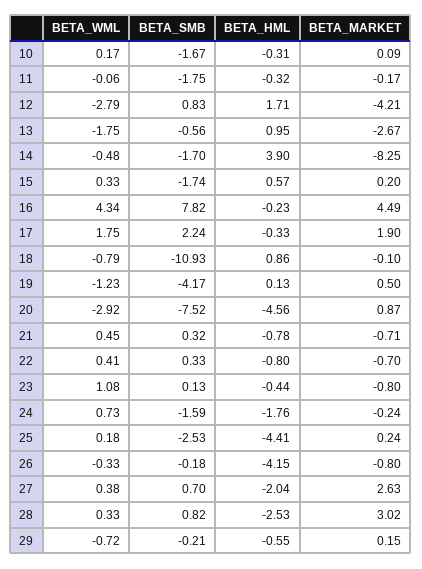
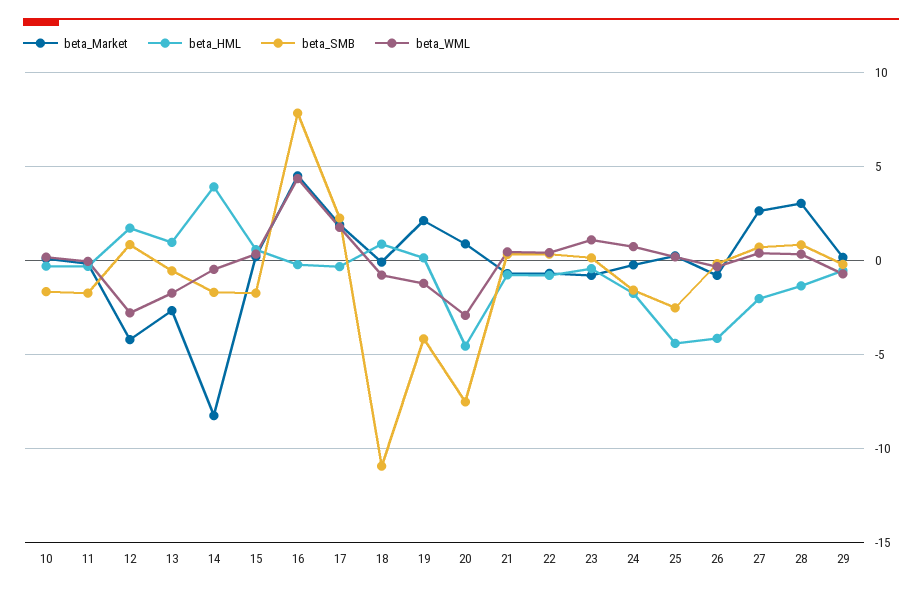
BETA_MARKET, 19: 0.5 -> 2
BETA_HML, 28: -2.53 -> -1.5

